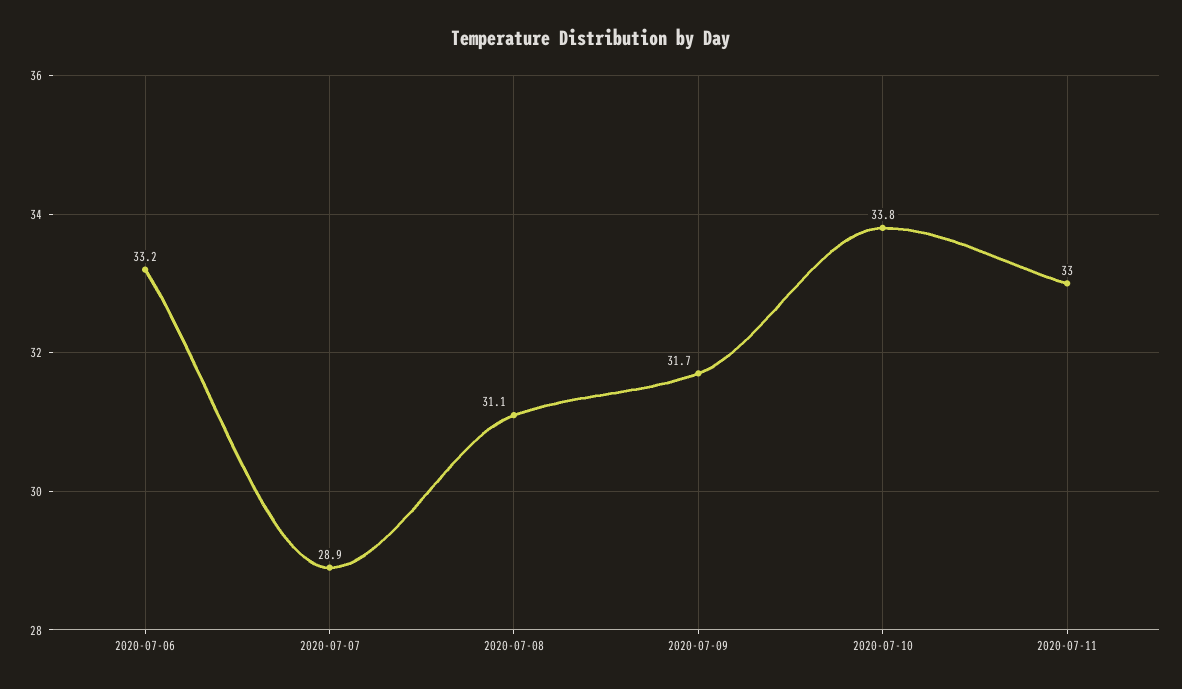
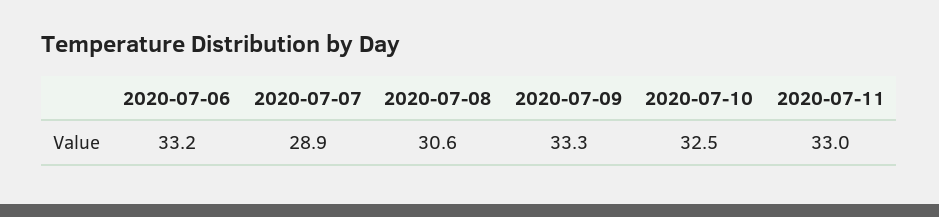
2020-07-08: 31.1 -> 30.6
2020-07-09: 31.7 -> 33.3
2020-07-10: 33.8 -> 32.5

